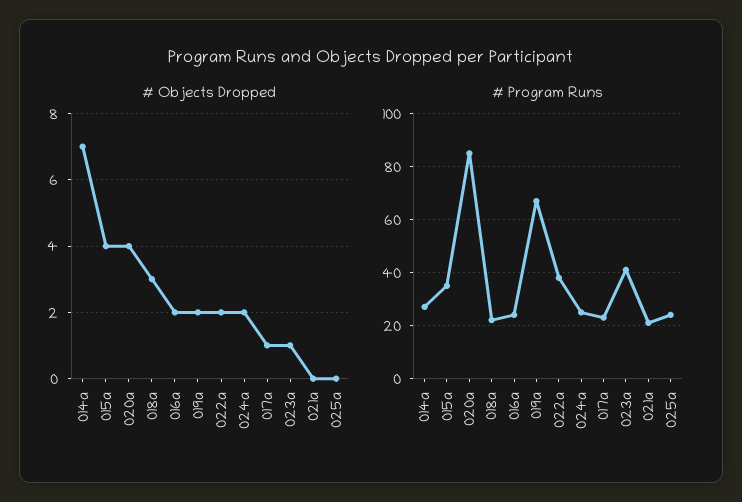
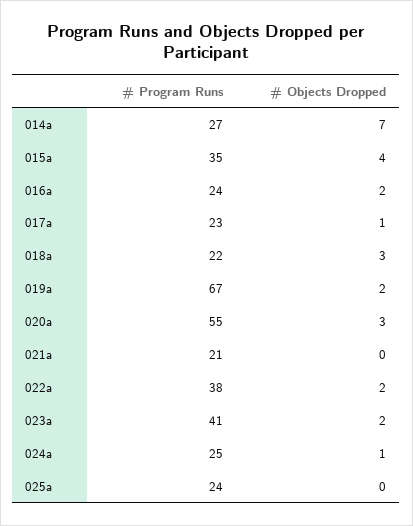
# Objects Dropped, 020a: 4 -> 3
# Objects Dropped, 024a: 2 -> 1
# Objects Dropped, 023a: 1 -> 2
# Program Runs, 020a: 85 -> 55

